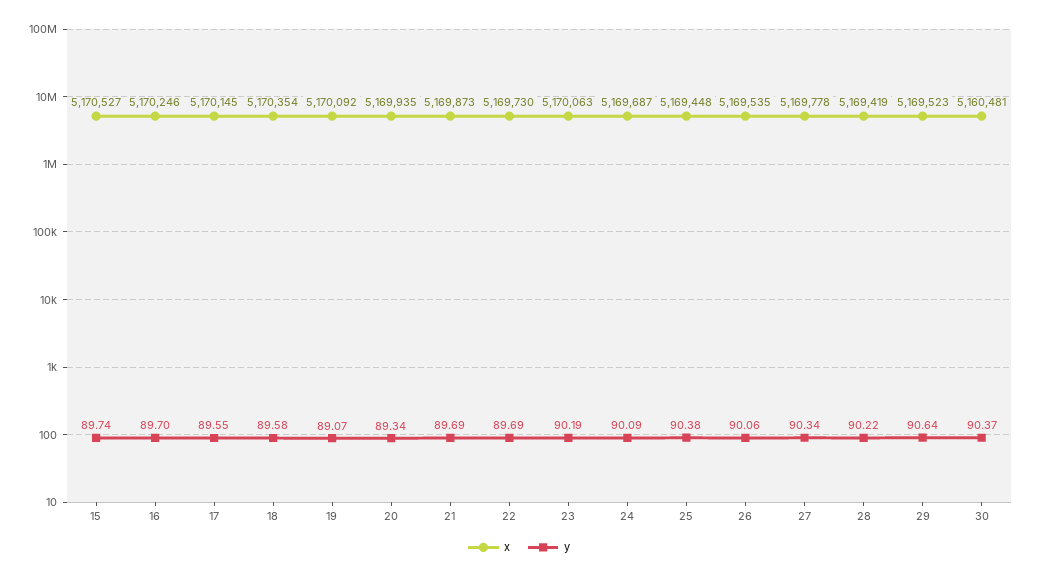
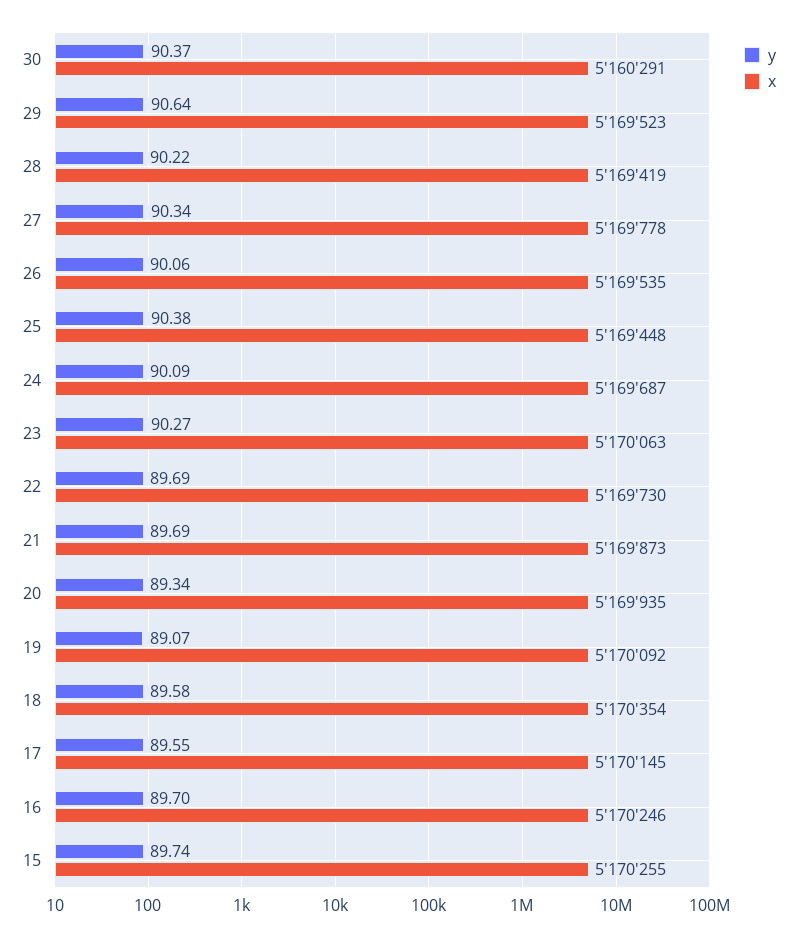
x, 15: 5170527 -> 5170255
y, 23: 90.19 -> 90.27
x, 30: 5160481 -> 5160291

